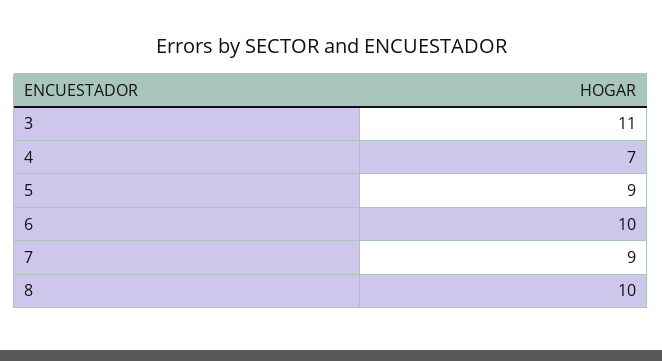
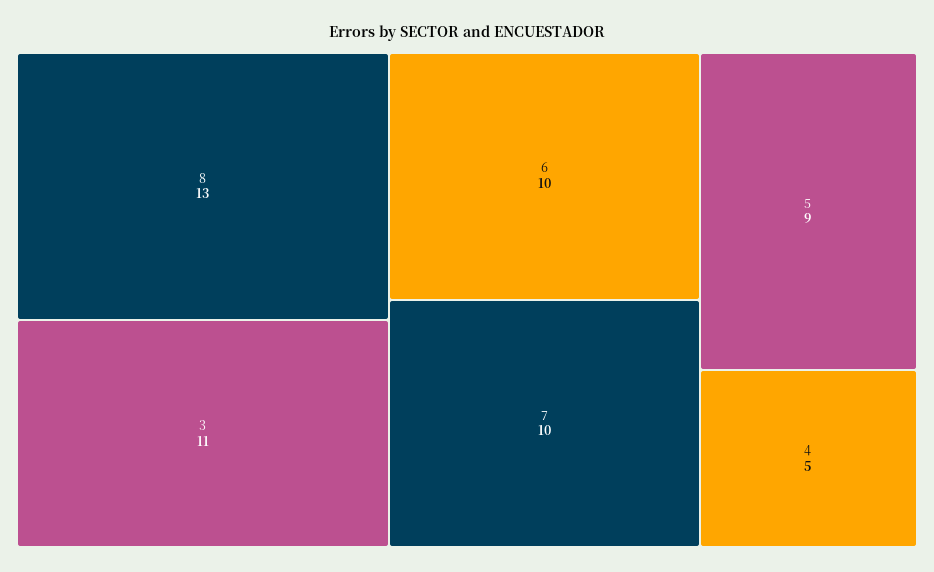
4: 7 -> 5
7: 9 -> 10
8: 10 -> 13

